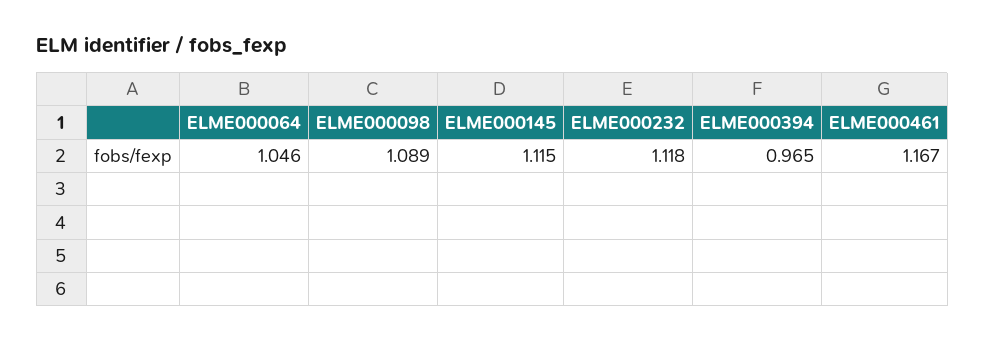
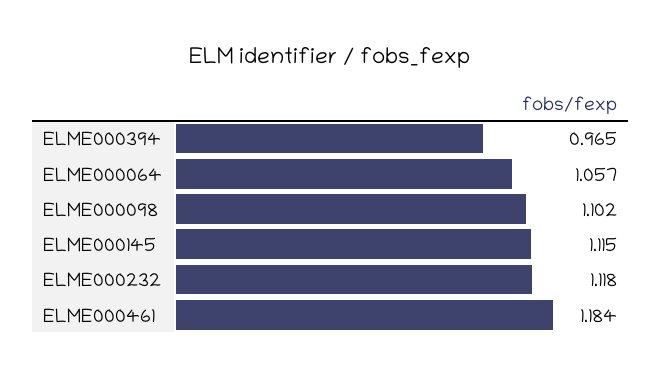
ELME000064: 1.046 -> 1.057
ELME000098: 1.089 -> 1.102
ELME000461: 1.167 -> 1.184

